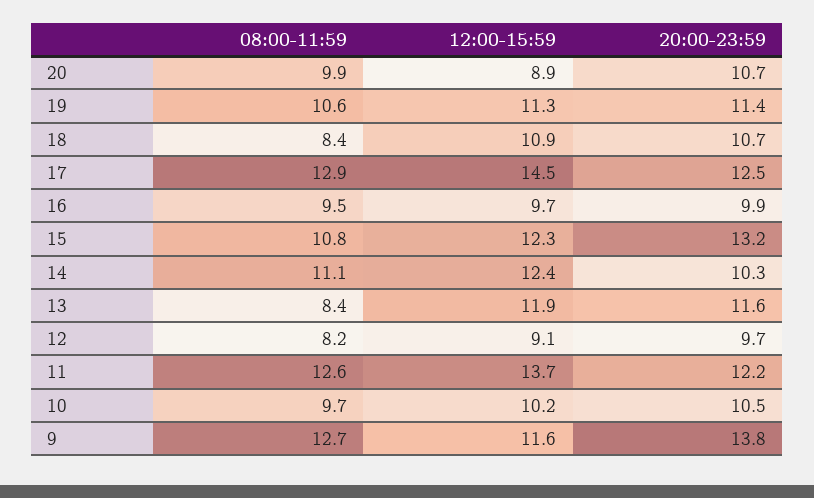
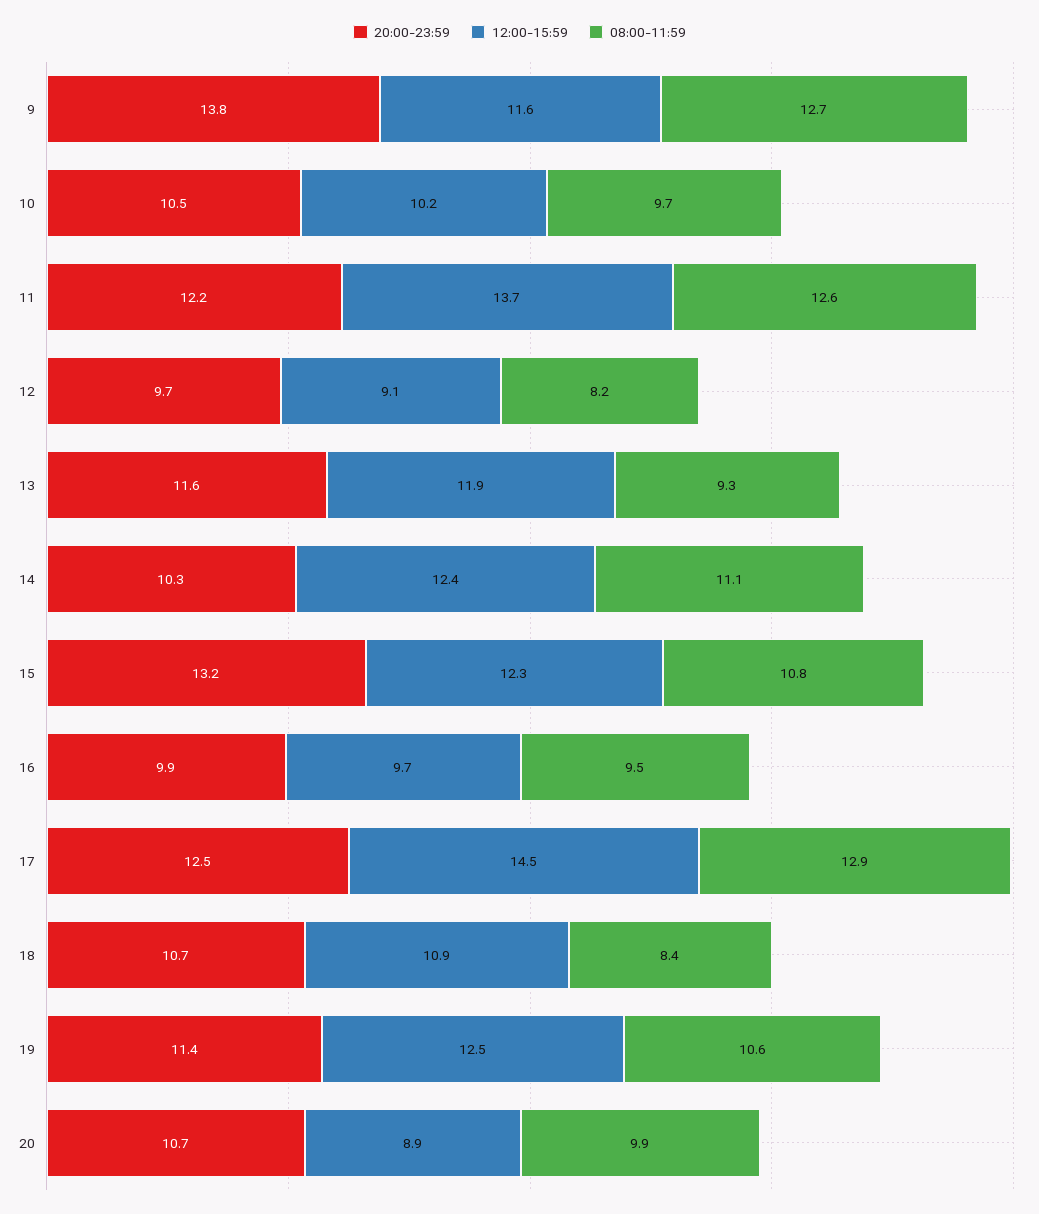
12:00-15:59, 19: 11.3 -> 12.5
08:00-11:59, 13: 8.4 -> 9.3

